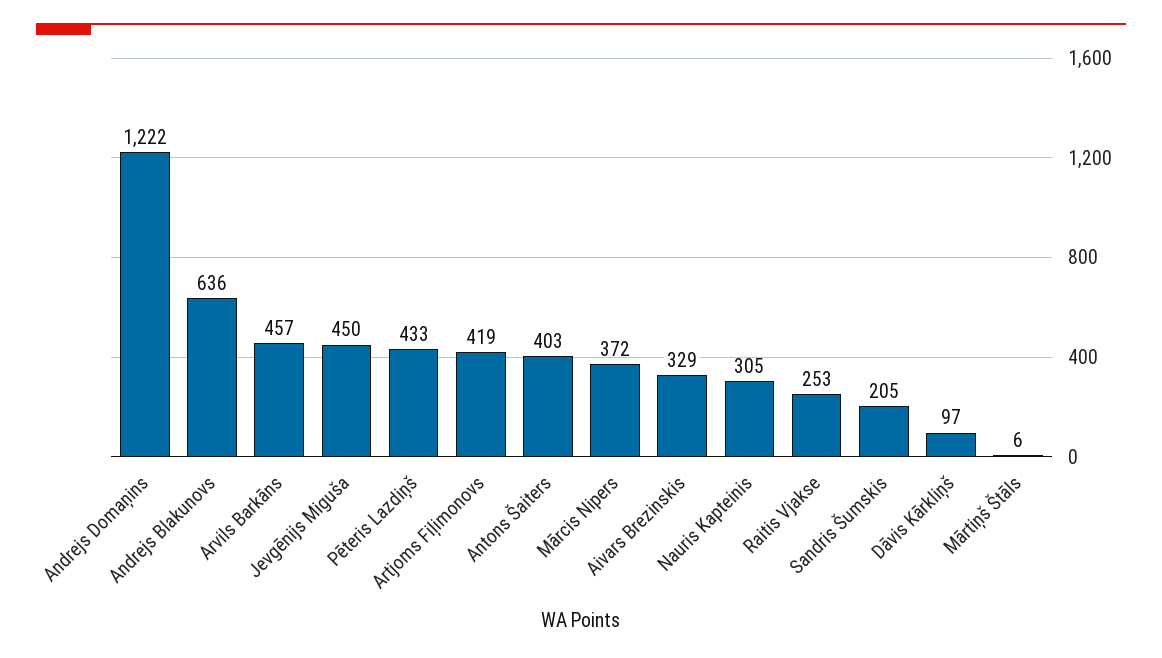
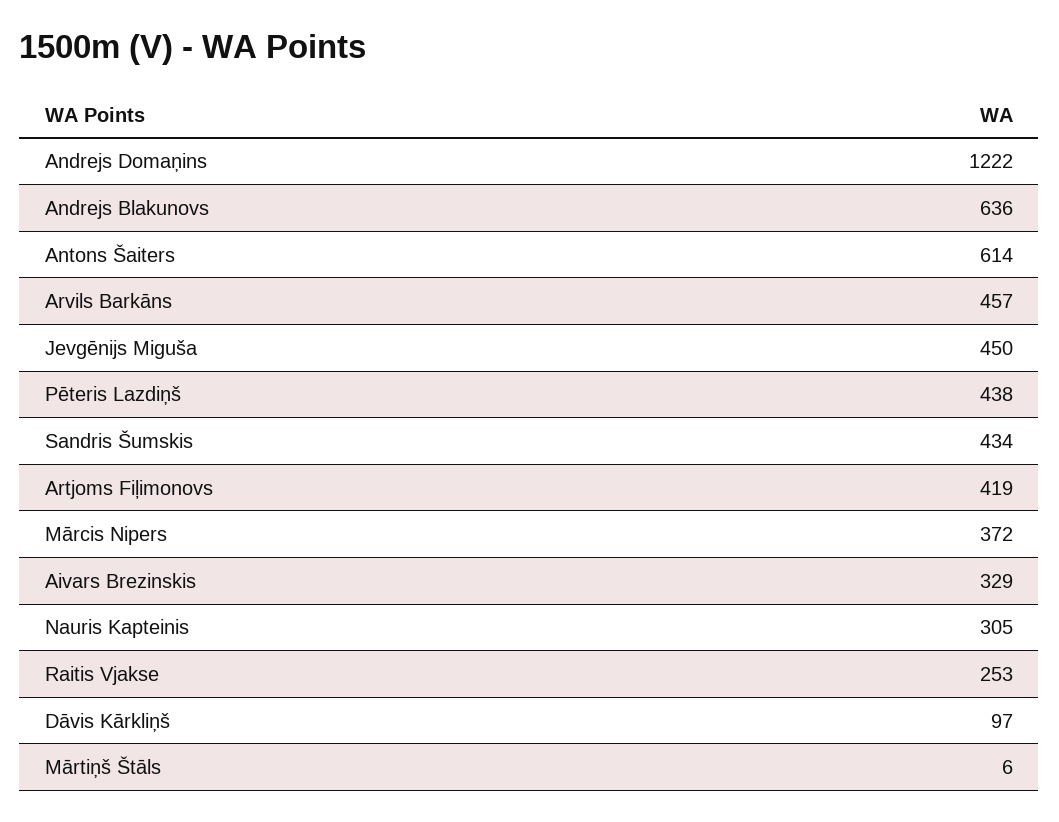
Pēteris Lazdiņš: 433 -> 438
Antons Šaiters: 403 -> 614
Sandris Šumskis: 205 -> 434

